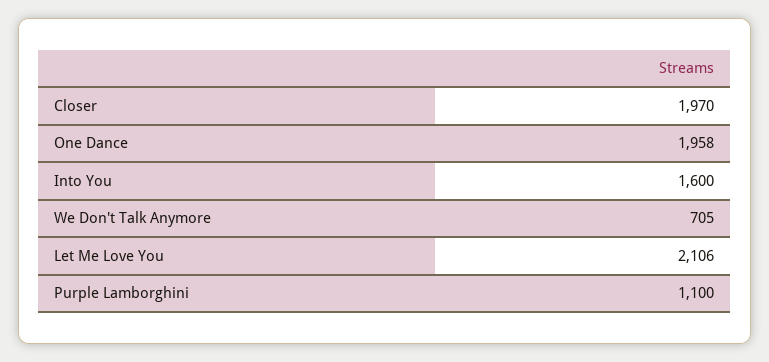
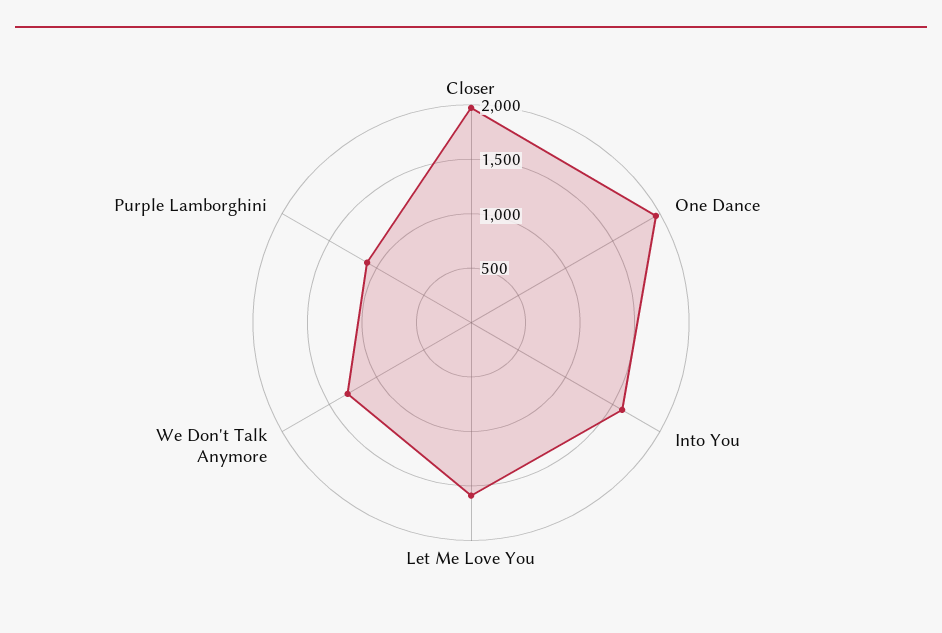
We Don't Talk Anymore: 705 -> 1300
Let Me Love You: 2106 -> 1600

